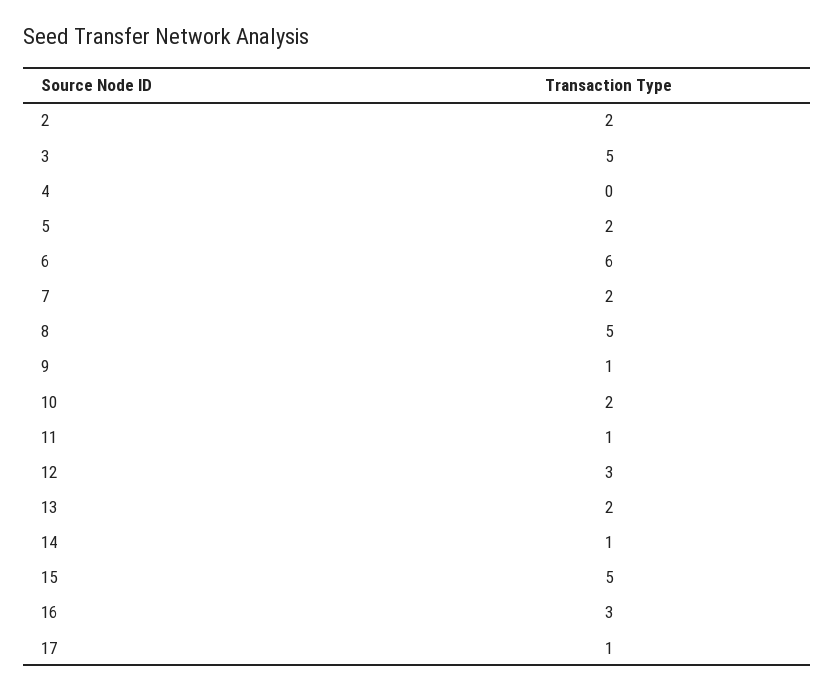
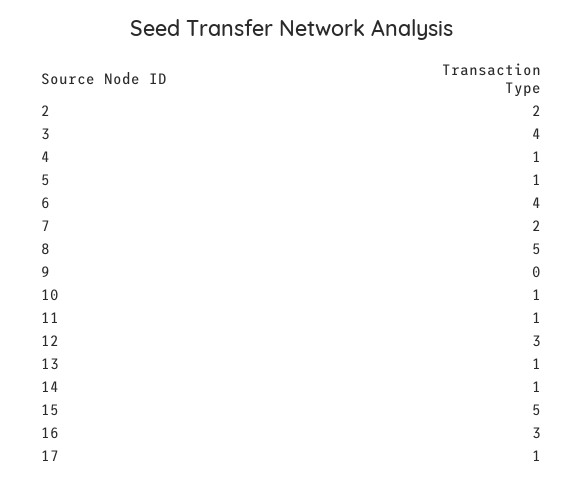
3: 5 -> 4
4: 0 -> 1
5: 2 -> 1
6: 6 -> 4
9: 1 -> 0
10: 2 -> 1
13: 2 -> 1

